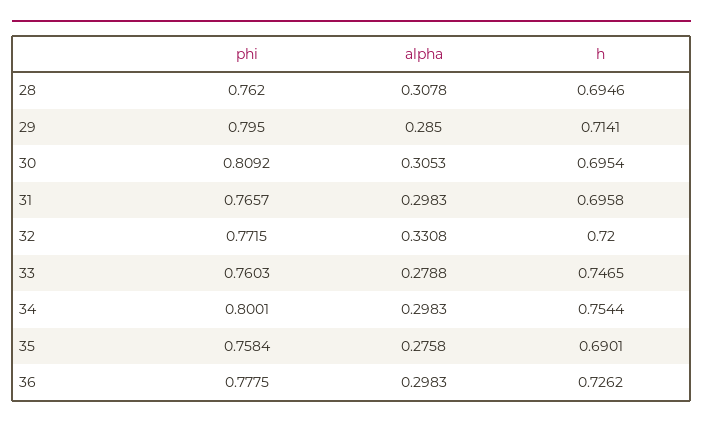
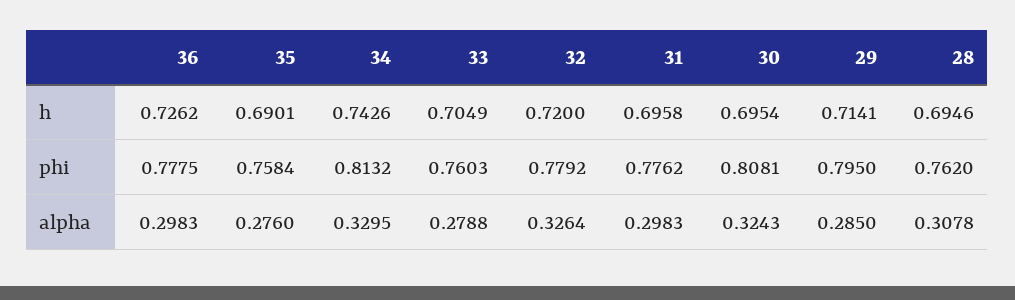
phi, 30: 0.8092 -> 0.8081
alpha, 30: 0.3053 -> 0.3243
phi, 31: 0.7657 -> 0.7762
phi, 32: 0.7715 -> 0.7792
alpha, 32: 0.3308 -> 0.3264
h, 33: 0.7465 -> 0.7049
phi, 34: 0.8001 -> 0.8132
alpha, 34: 0.2983 -> 0.3295
h, 34: 0.7544 -> 0.7426
alpha, 35: 0.2758 -> 0.276

